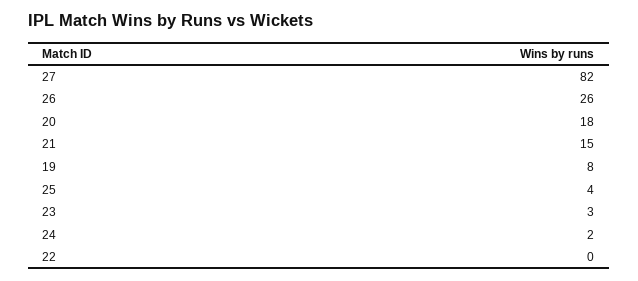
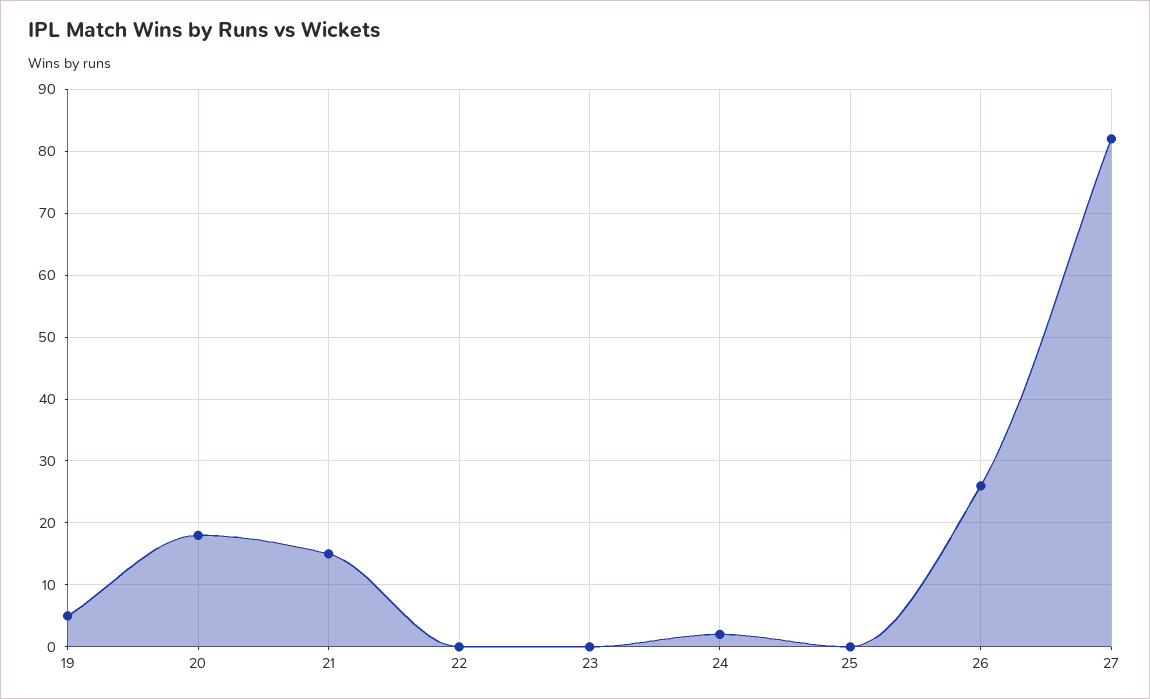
19: 8 -> 5
25: 4 -> 0
23: 3 -> 0

